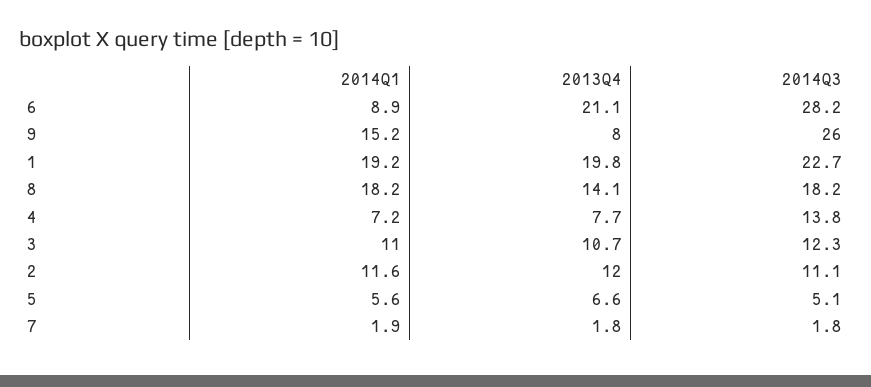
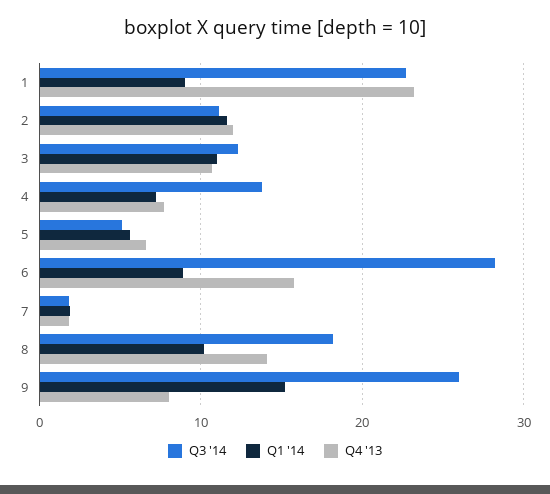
2013Q4, 6: 21.1 -> 16
2014Q1, 1: 19.2 -> 9
2013Q4, 1: 19.8 -> 23
2014Q1, 8: 18.2 -> 10

